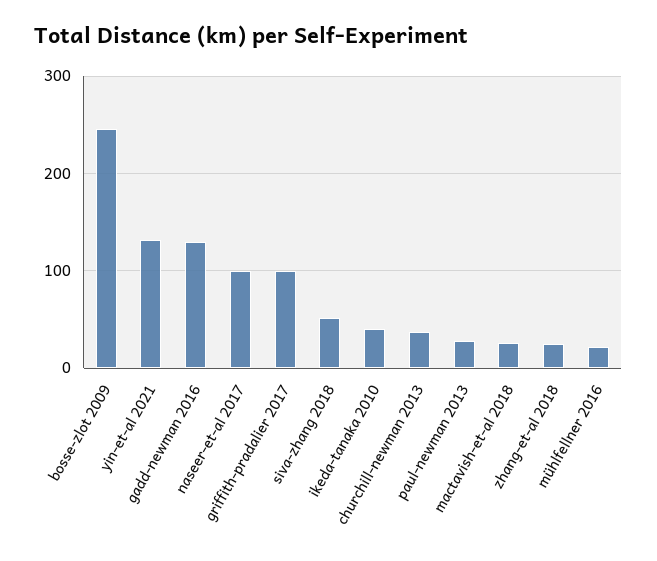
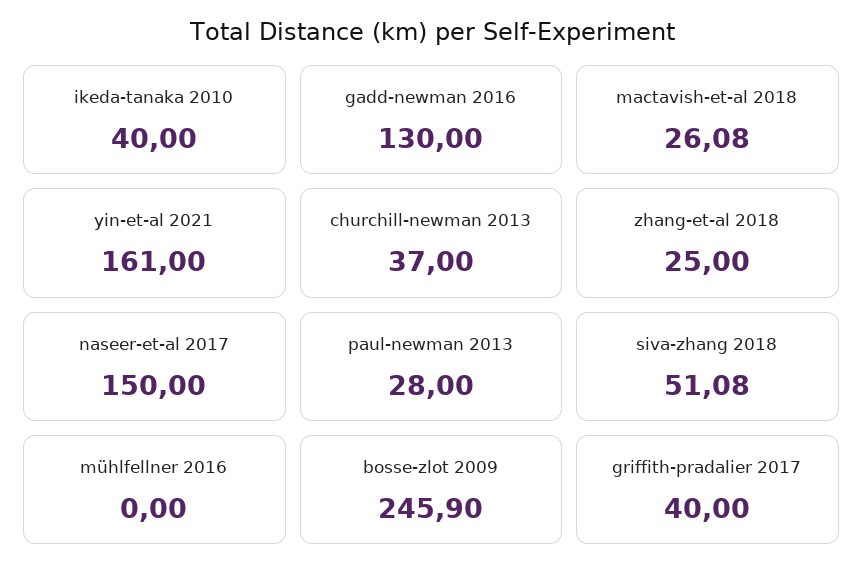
yin-et-al 2021: 130 -> 161
naseer-et-al 2017: 100 -> 150
griffith-pradalier 2017: 100 -> 40
mühlfellner 2016: 20 -> 0

